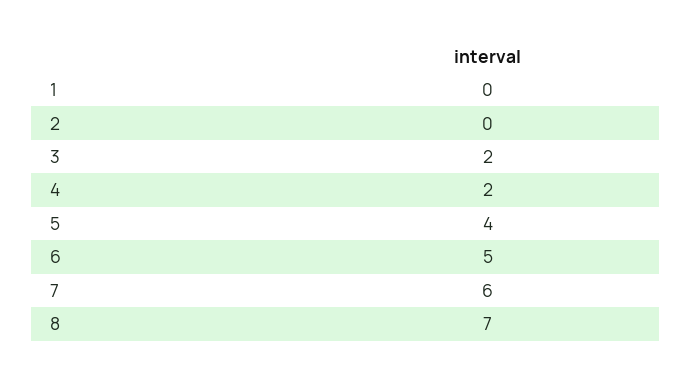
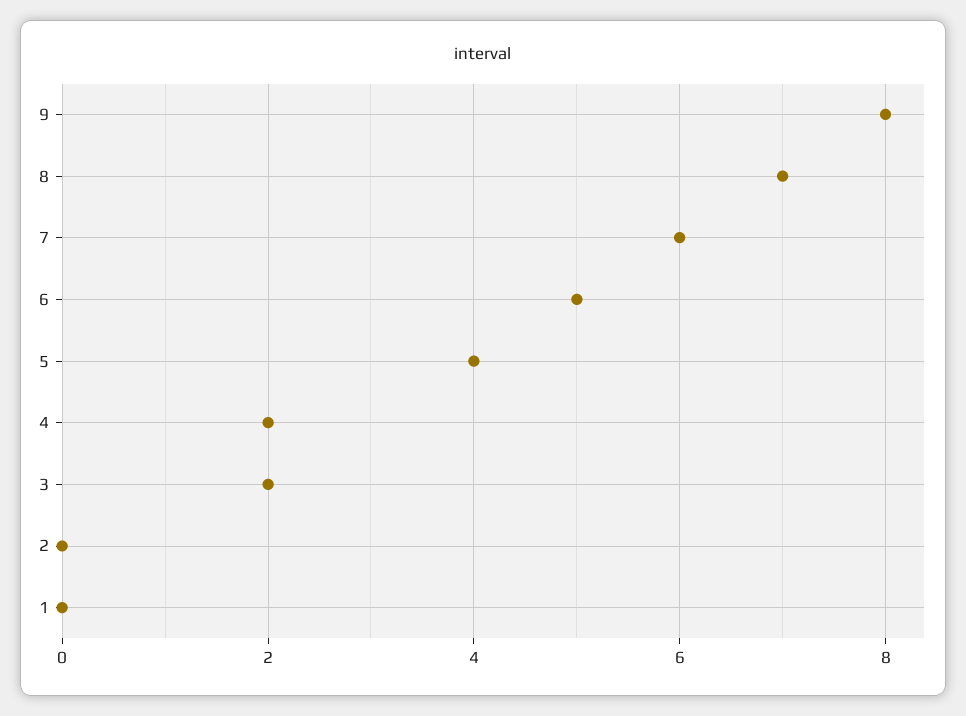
9: none -> 8

